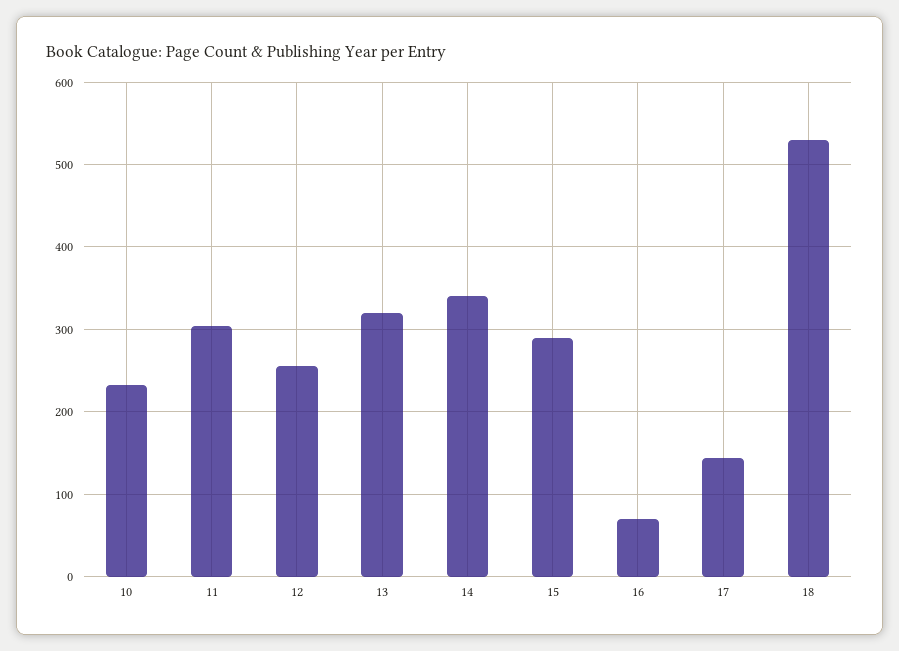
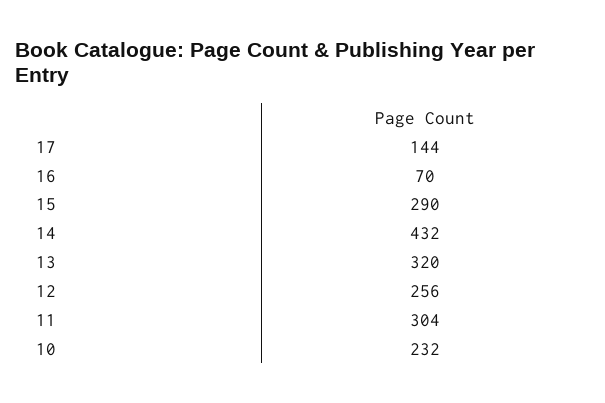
14: 340 -> 432
18: 530 -> none

